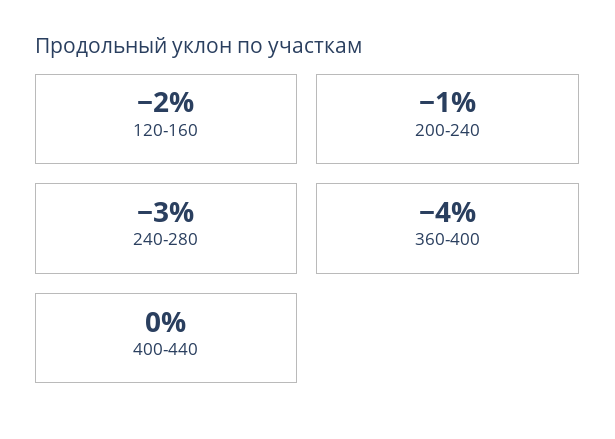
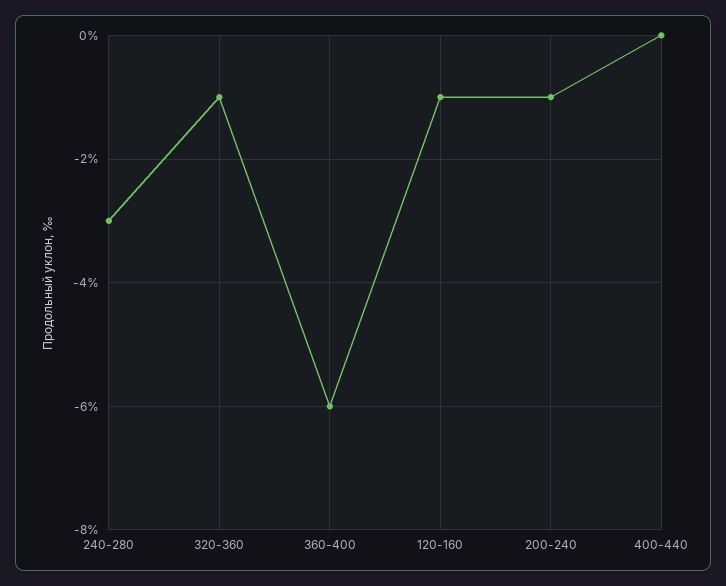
120-160: -2 -> -1
360-400: -4 -> -6
320-360: none -> -1

